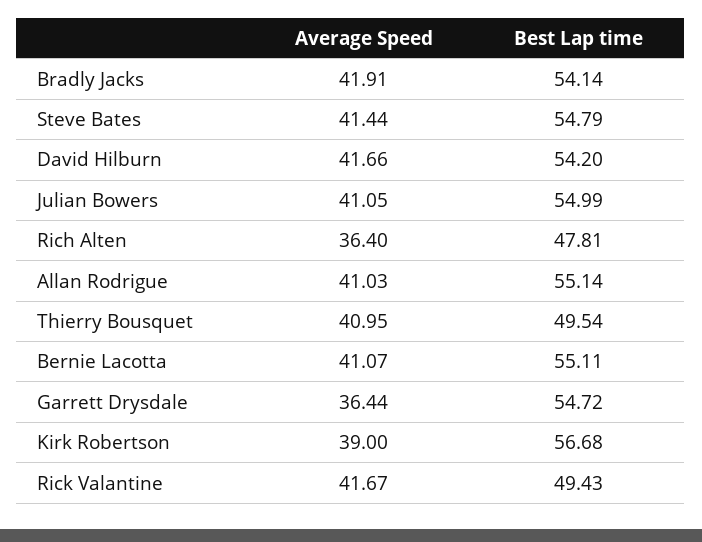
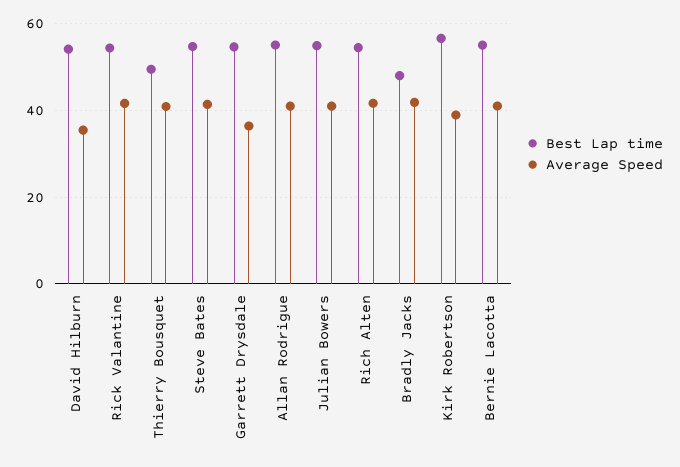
Best Lap time, Bradly Jacks: 54.14 -> 48
Average Speed, David Hilburn: 41.66 -> 36
Average Speed, Rich Alten: 36.4 -> 42
Best Lap time, Rich Alten: 47.81 -> 54
Best Lap time, Rick Valantine: 49.43 -> 54

